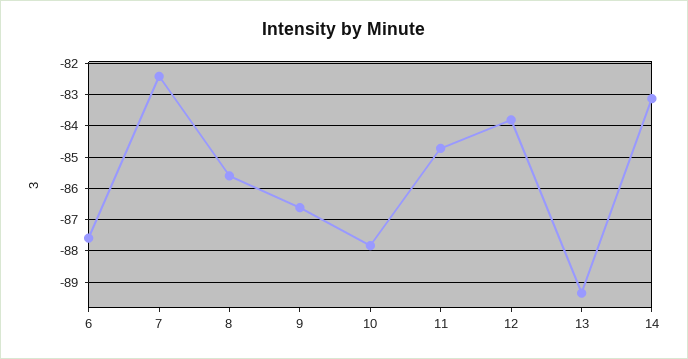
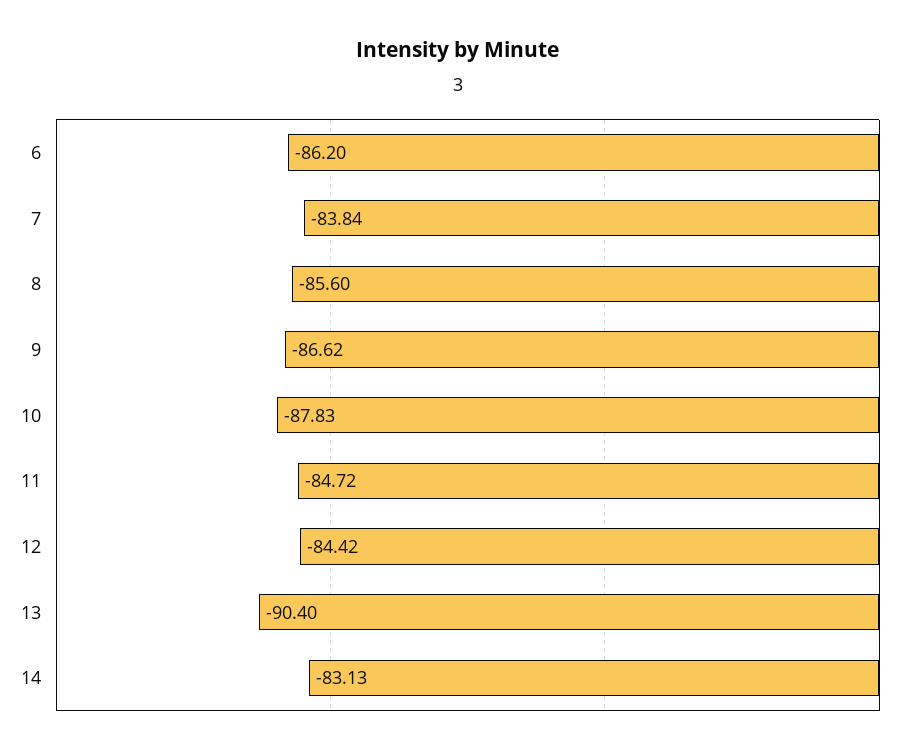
6: -87.6 -> -86.2
7: -82.4 -> -83.84
12: -83.8 -> -84.42
13: -89.4 -> -90.4

